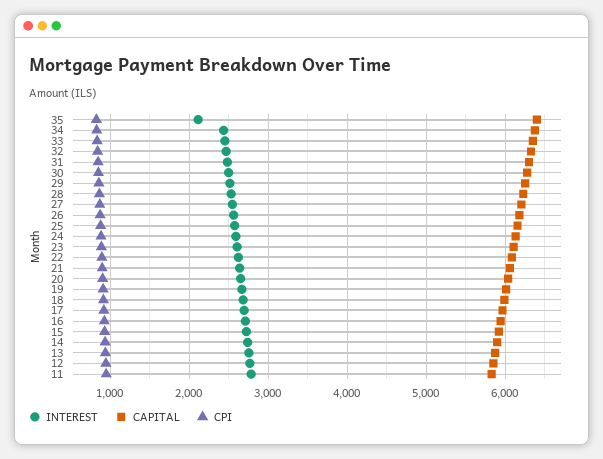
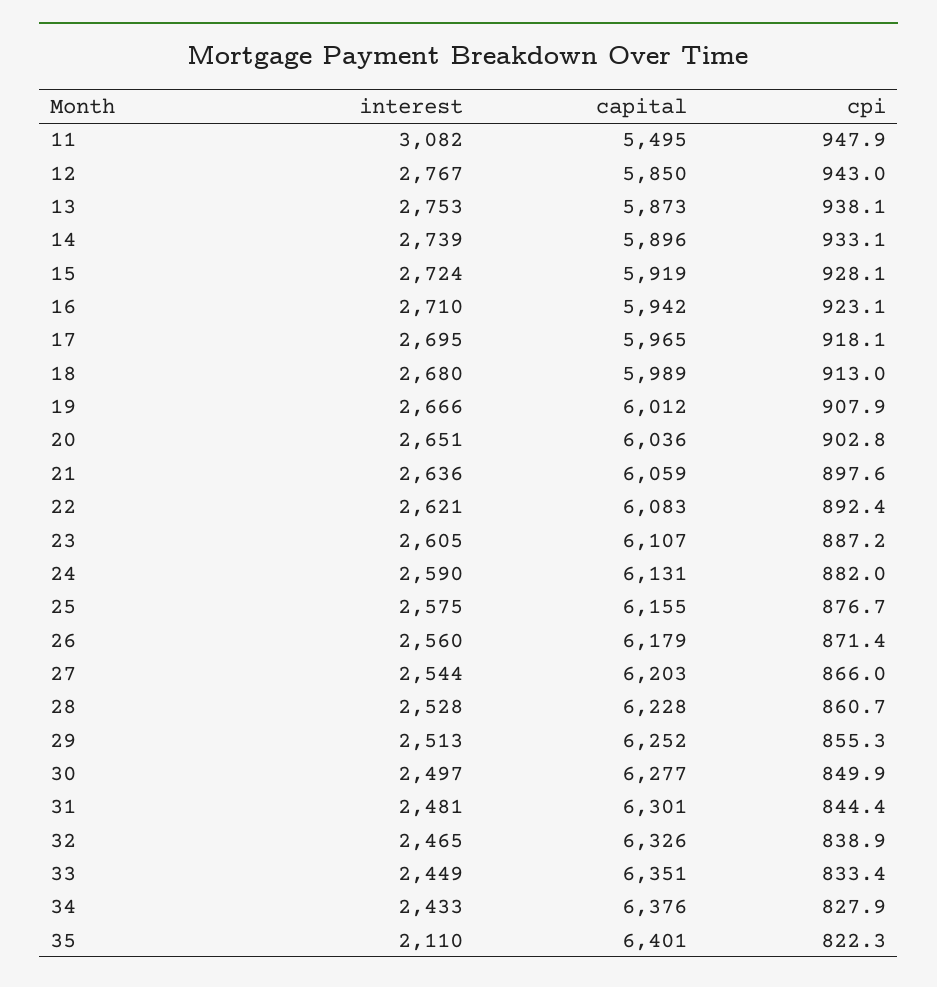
INTEREST, 11: 2800 -> 3082
CAPITAL, 11: 5800 -> 5495

